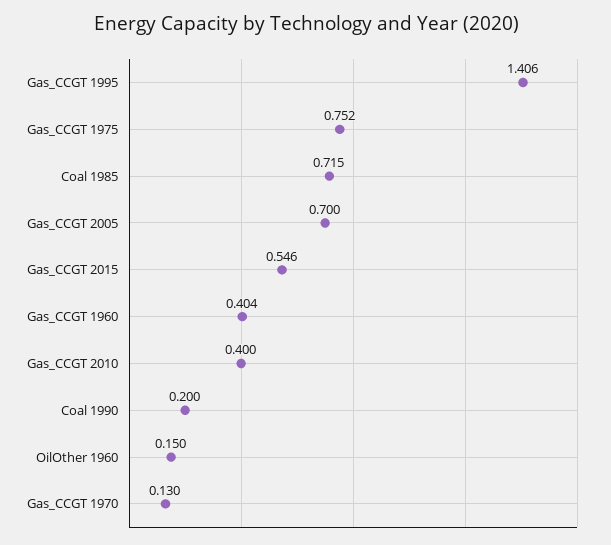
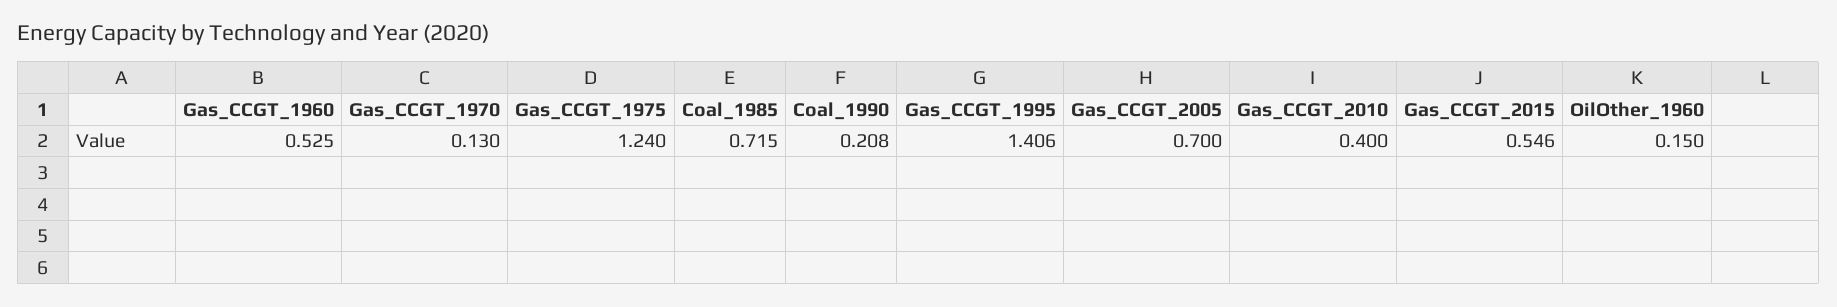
Gas_CCGT 1975: 0.752 -> 1.24
Gas_CCGT 1960: 0.404 -> 0.525
Coal 1990: 0.2 -> 0.208

